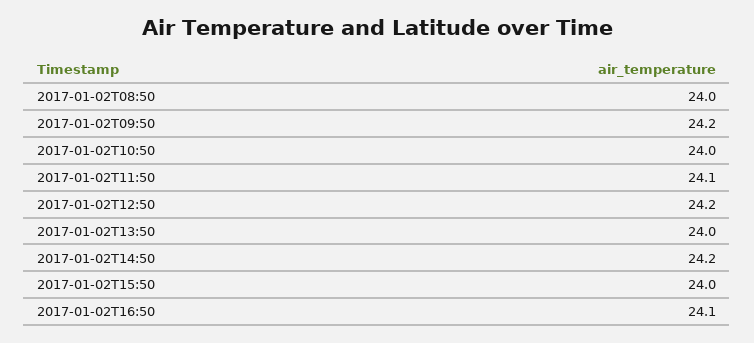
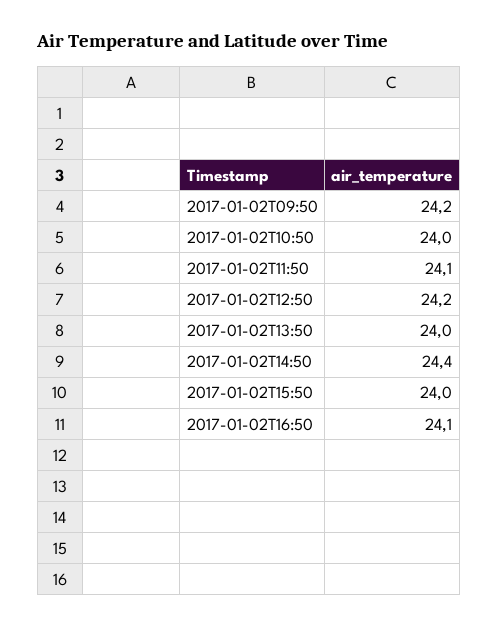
2017-01-02T08:50: 24 -> none
2017-01-02T14:50: 24.2 -> 24.4

